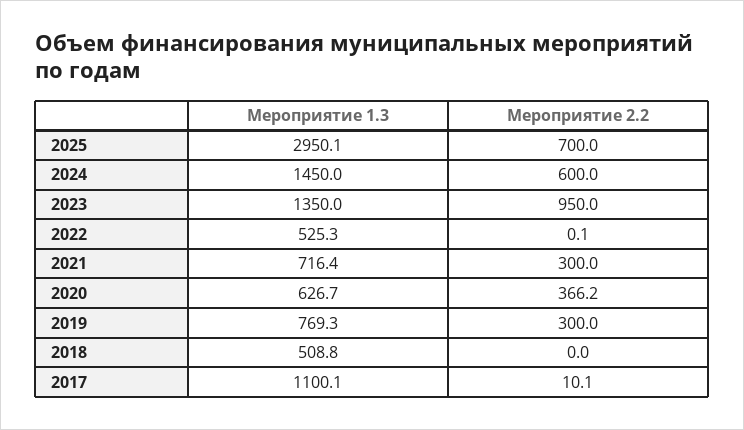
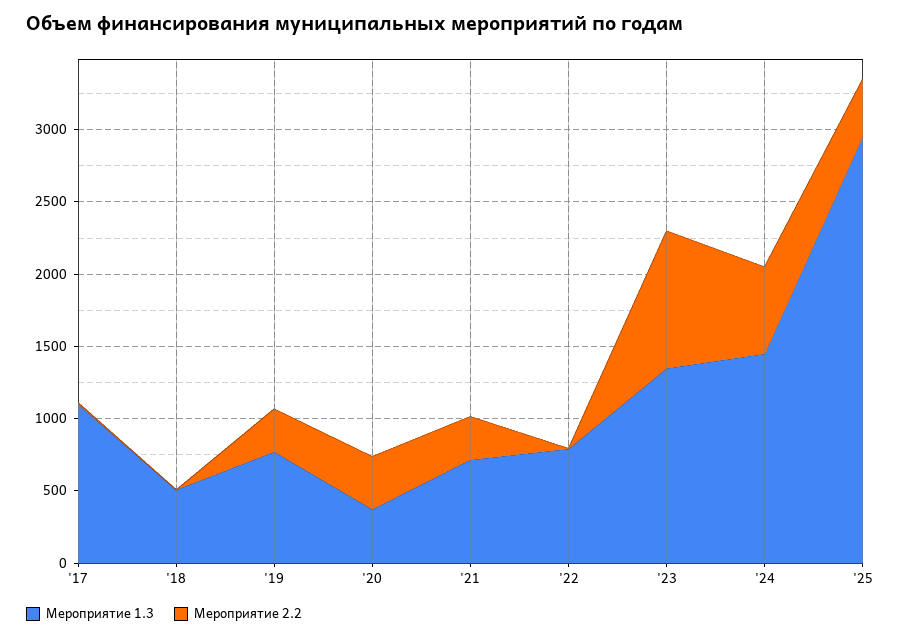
Мероприятие 2.2, 2025: 700 -> 400
Мероприятие 1.3, 2022: 525.3 -> 800
Мероприятие 1.3, 2020: 626.7 -> 400

